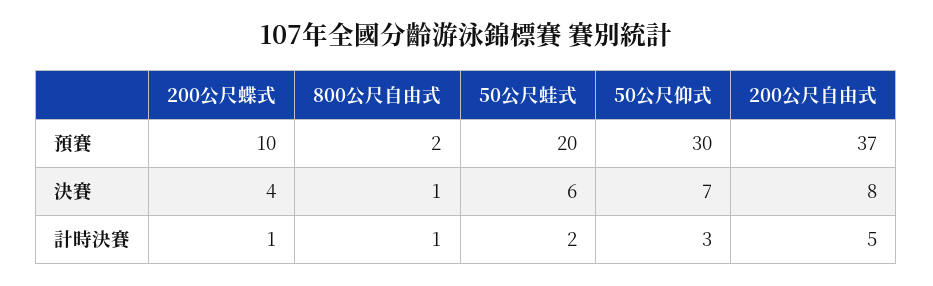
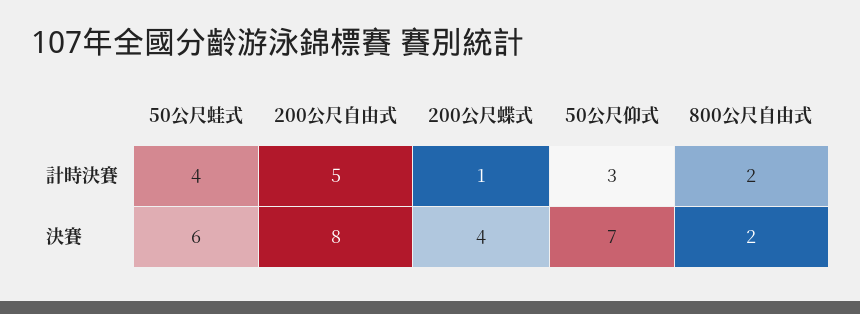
200公尺蝶式, 預賽: 10 -> none
800公尺自由式, 預賽: 2 -> none
50公尺蛙式, 預賽: 20 -> none
50公尺仰式, 預賽: 30 -> none
200公尺自由式, 預賽: 37 -> none
800公尺自由式, 決賽: 1 -> 2
800公尺自由式, 計時決賽: 1 -> 2
50公尺蛙式, 計時決賽: 2 -> 4

